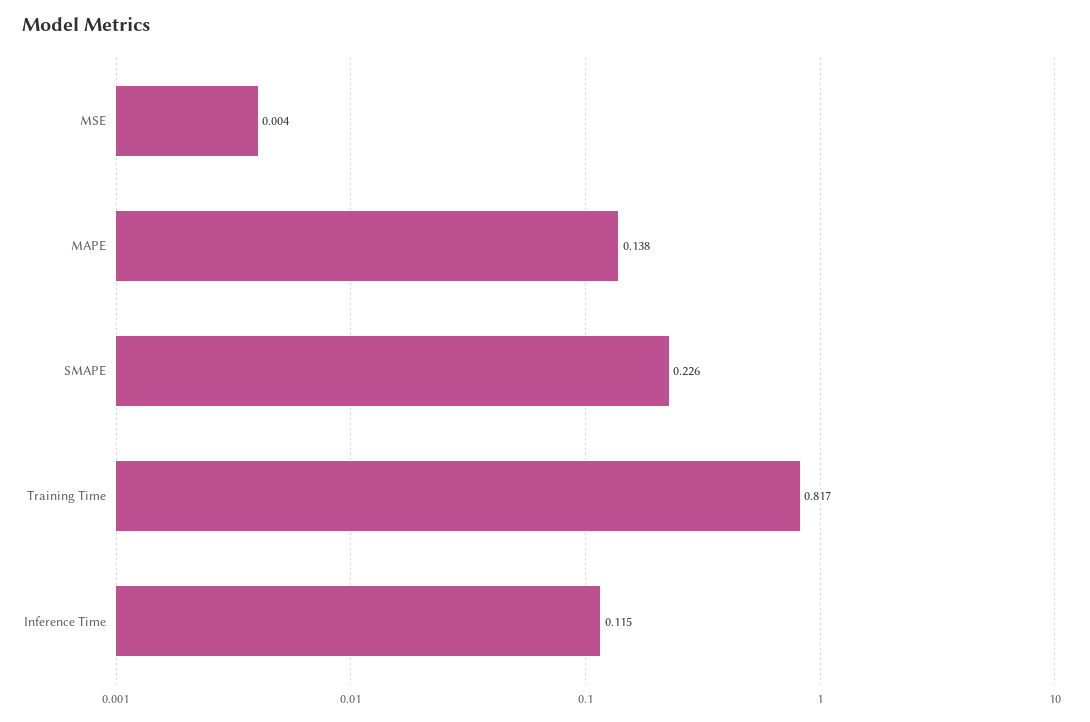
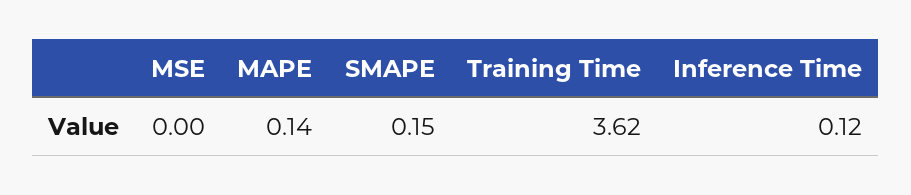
SMAPE: 0.226 -> 0.15
Training Time: 0.817 -> 3.62

